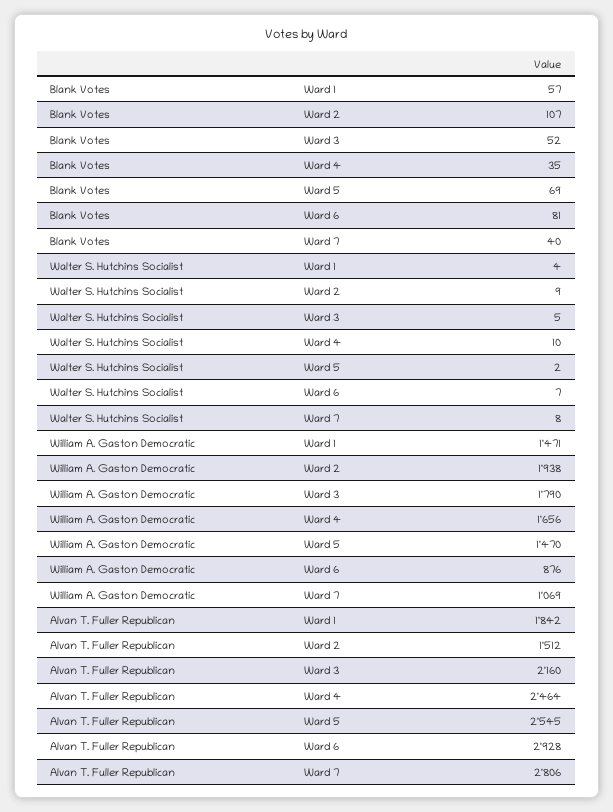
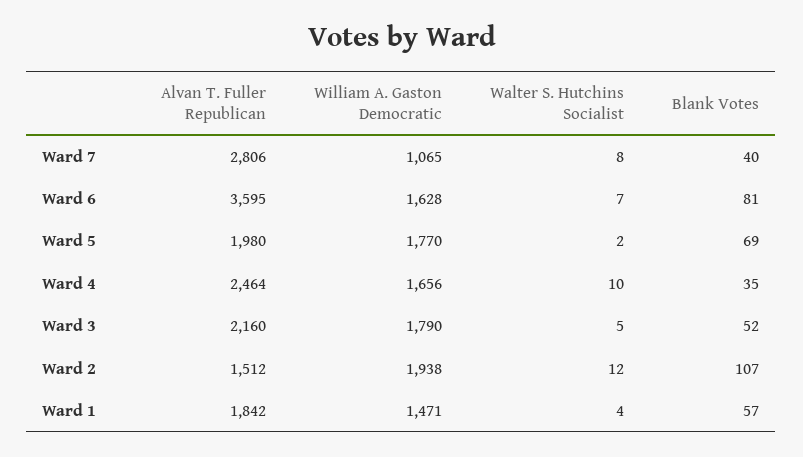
Walter S. Hutchins Socialist, Ward 2: 9 -> 12
William A. Gaston Democratic, Ward 5: 1470 -> 1770
William A. Gaston Democratic, Ward 6: 876 -> 1628
William A. Gaston Democratic, Ward 7: 1069 -> 1065
Alvan T. Fuller Republican, Ward 5: 2545 -> 1980
Alvan T. Fuller Republican, Ward 6: 2928 -> 3595

